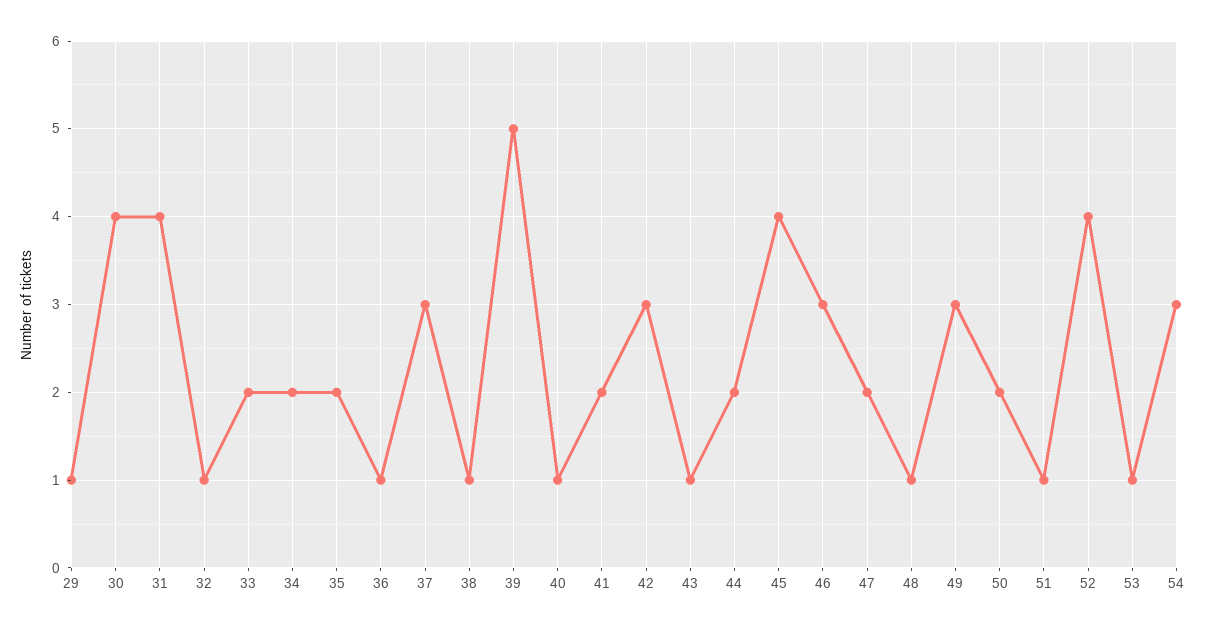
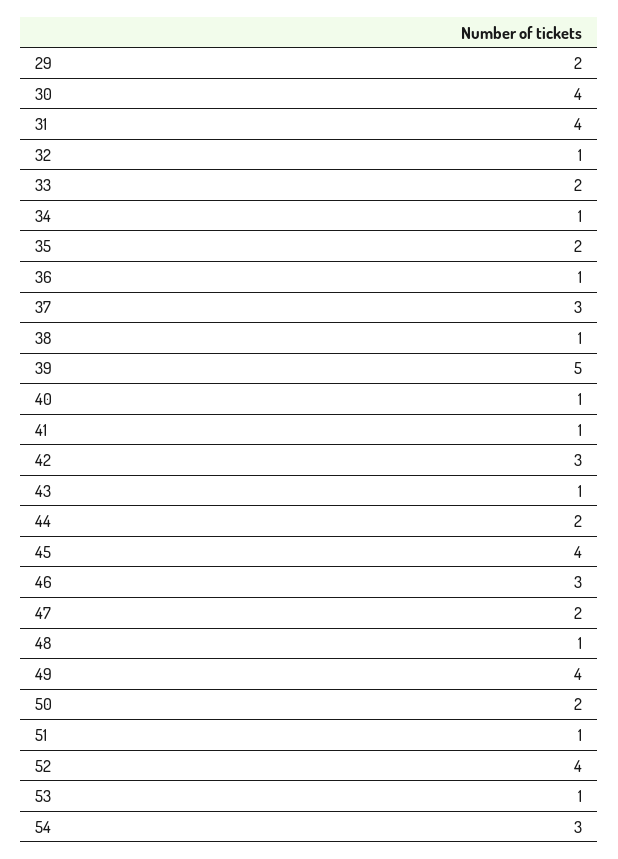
29: 1 -> 2
34: 2 -> 1
41: 2 -> 1
49: 3 -> 4

